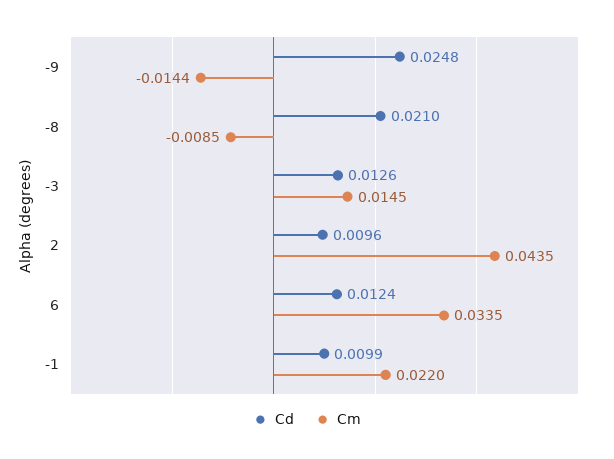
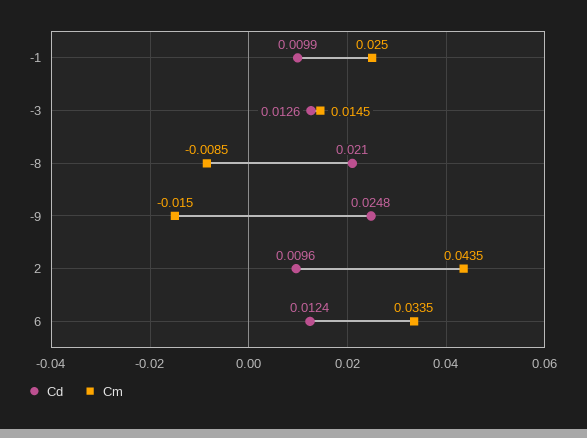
Cm, -9: -0.0144 -> -0.015
Cm, -1: 0.022 -> 0.025

